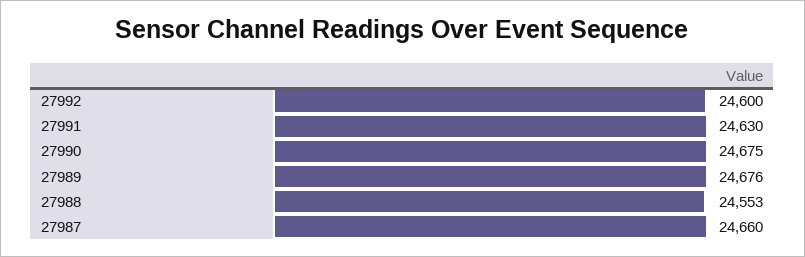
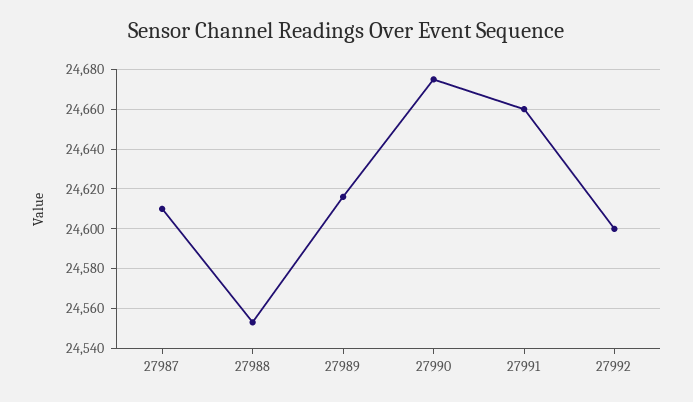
27991: 24630 -> 24660
27989: 24676 -> 24615
27987: 24660 -> 24610

